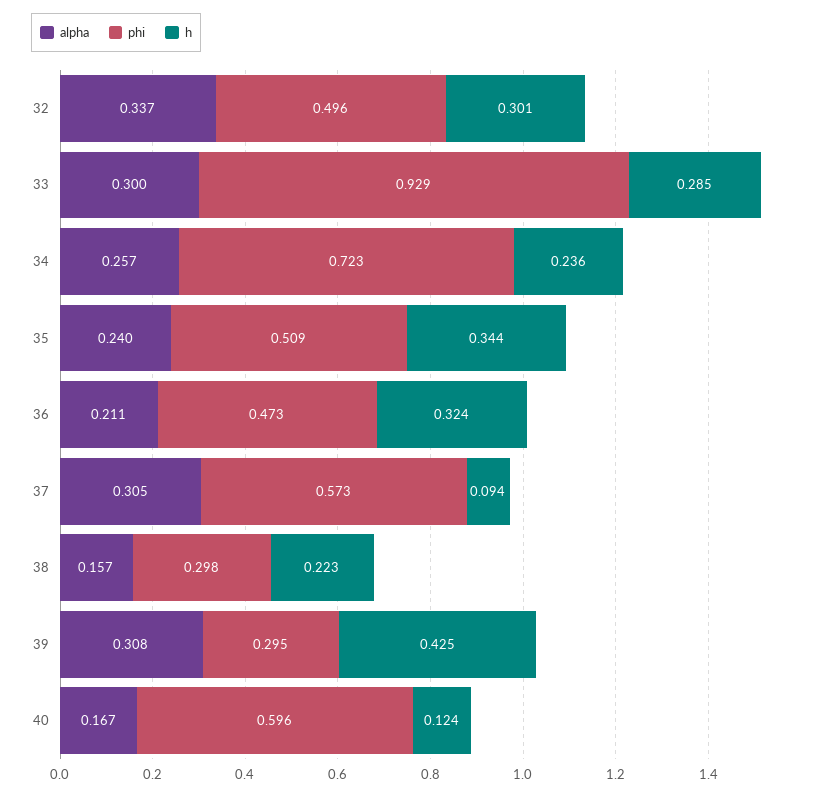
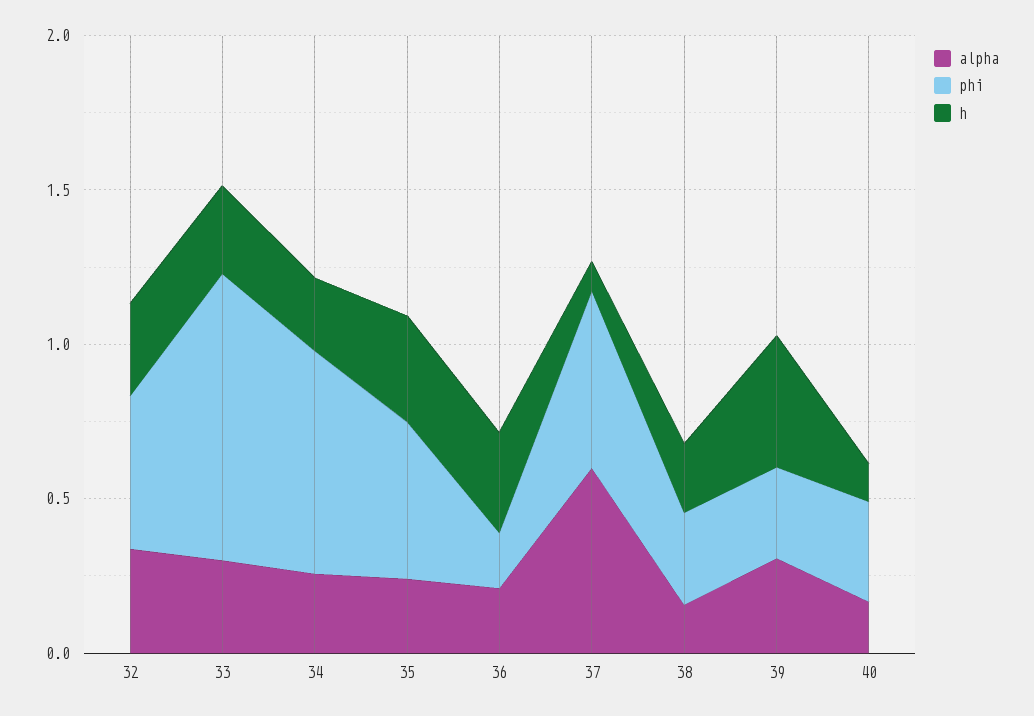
phi, 36: 0.473 -> 0.2
alpha, 37: 0.305 -> 0.6
phi, 40: 0.596 -> 0.3

